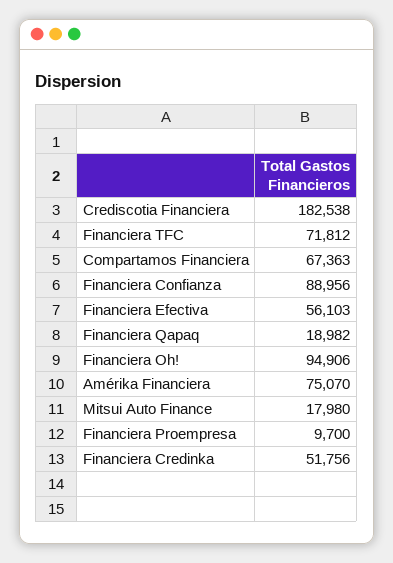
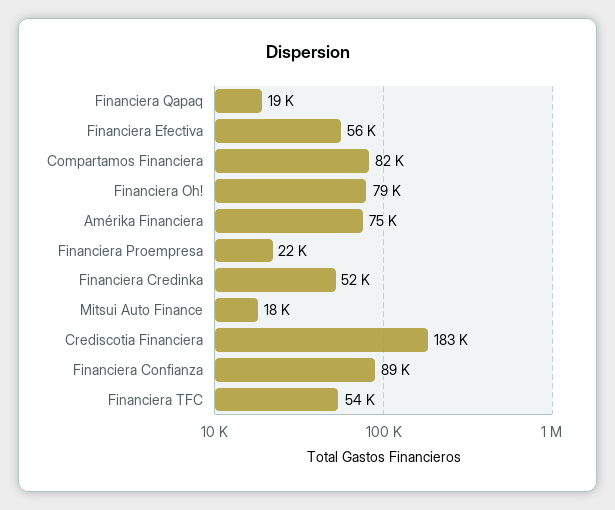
Financiera TFC: 71812 -> 54000
Compartamos Financiera: 67363 -> 82000
Financiera Oh!: 94906 -> 79000
Financiera Proempresa: 9700 -> 22000

